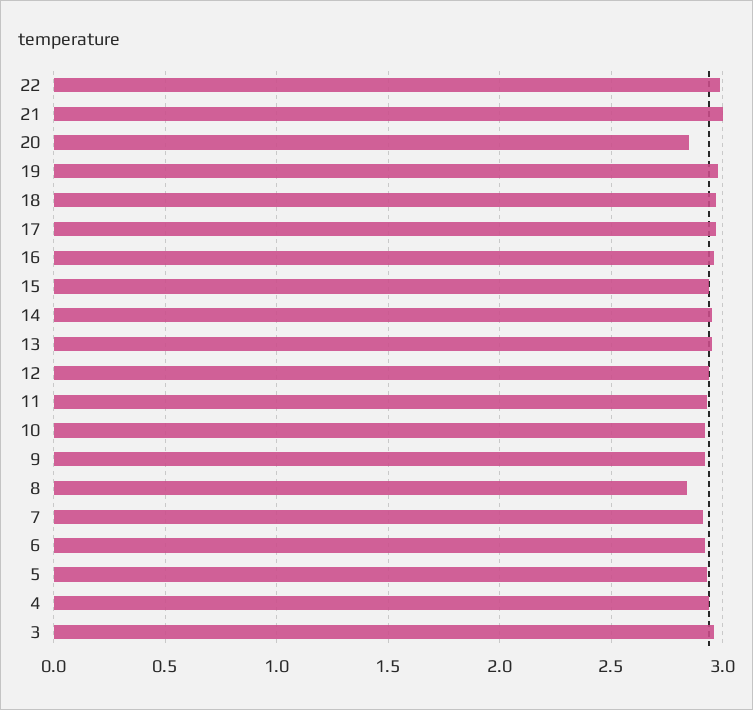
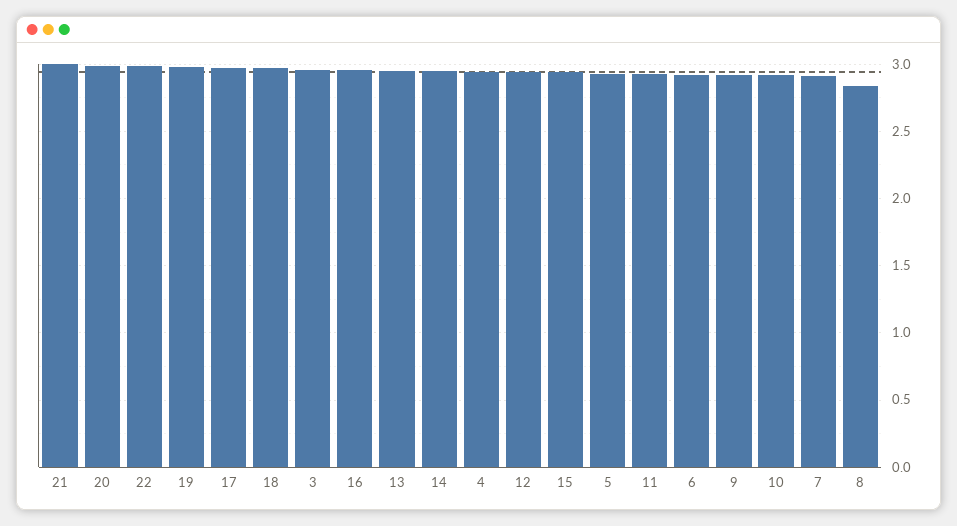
20: 2.85 -> 3

